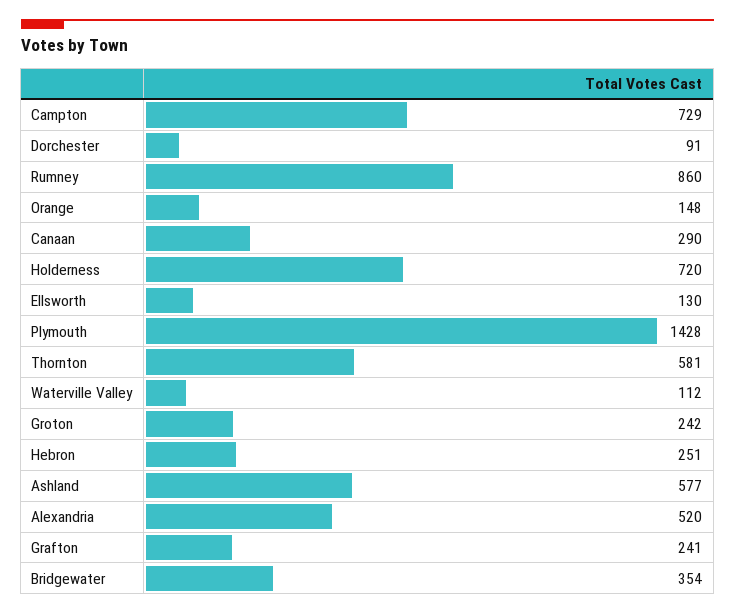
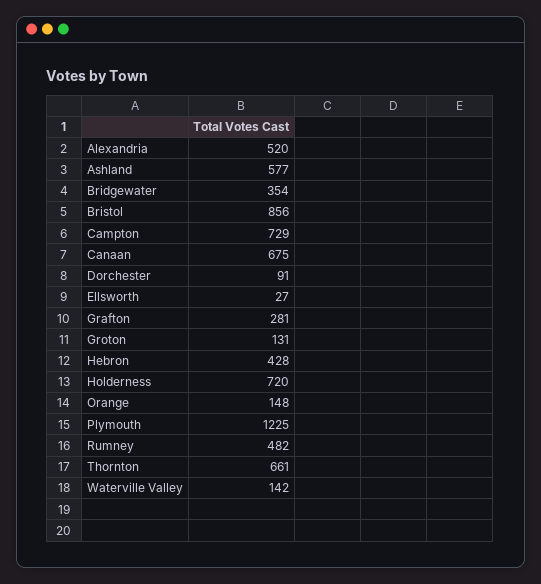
Rumney: 860 -> 482
Canaan: 290 -> 675
Ellsworth: 130 -> 27
Plymouth: 1428 -> 1225
Thornton: 581 -> 661
Waterville Valley: 112 -> 142
Groton: 242 -> 131
Hebron: 251 -> 428
Grafton: 241 -> 281
Bristol: none -> 856

